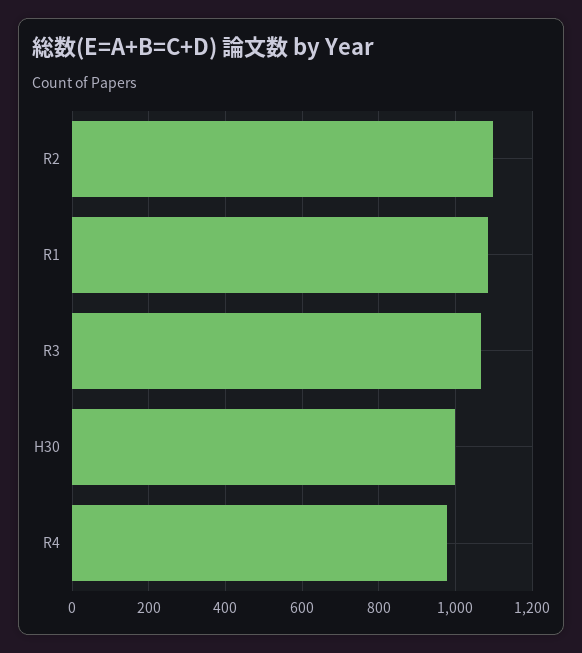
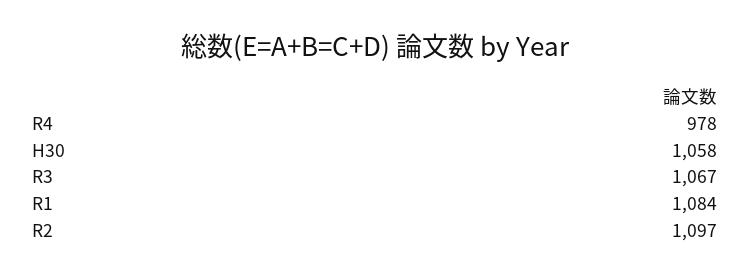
H30: 1000 -> 1058

